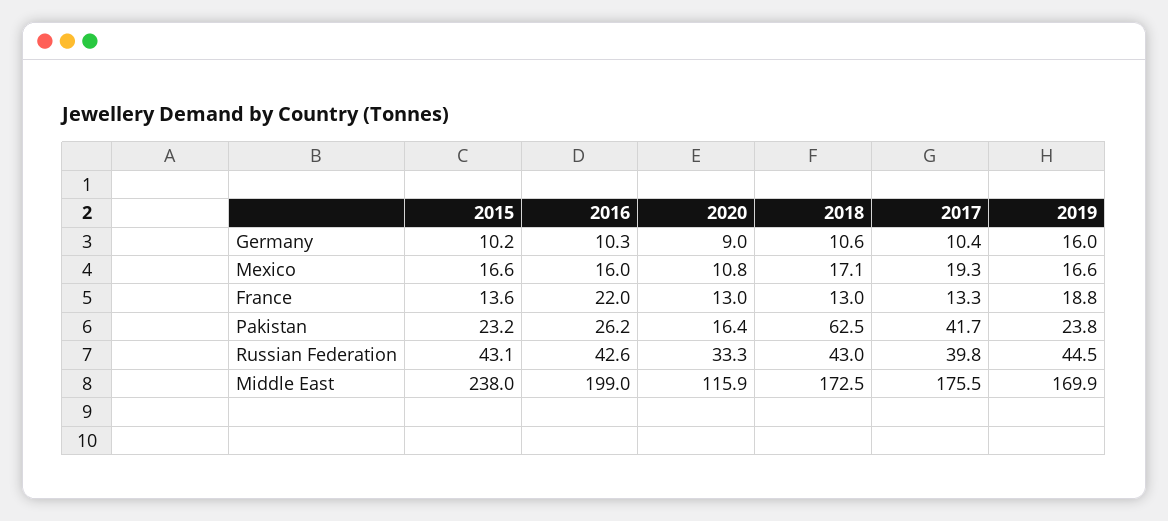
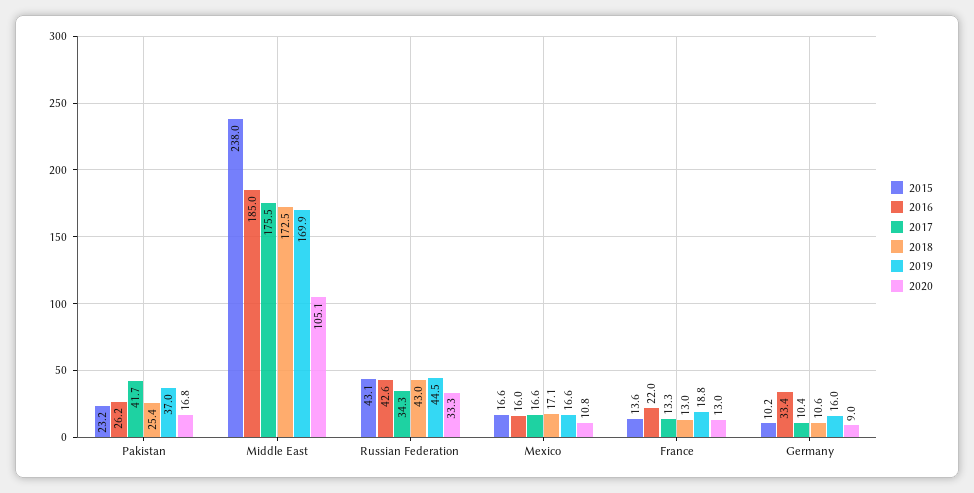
2016, Germany: 10.3 -> 33.4
2017, Mexico: 19.3 -> 16.6
2020, Pakistan: 16.4 -> 16.8
2018, Pakistan: 62.5 -> 25.4
2019, Pakistan: 23.8 -> 37
2017, Russian Federation: 39.8 -> 34.3
2016, Middle East: 199 -> 185
2020, Middle East: 115.9 -> 105.1

